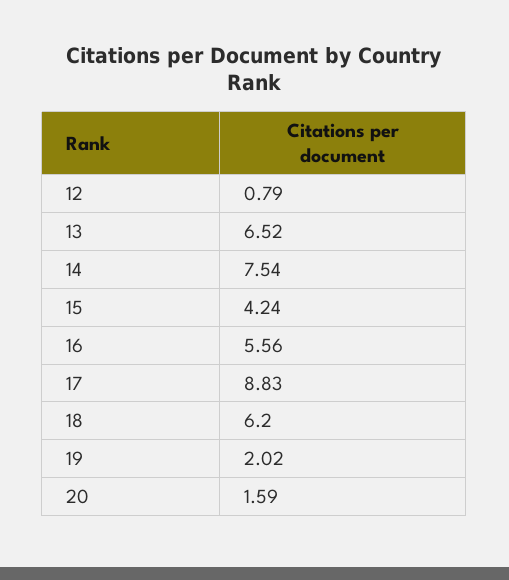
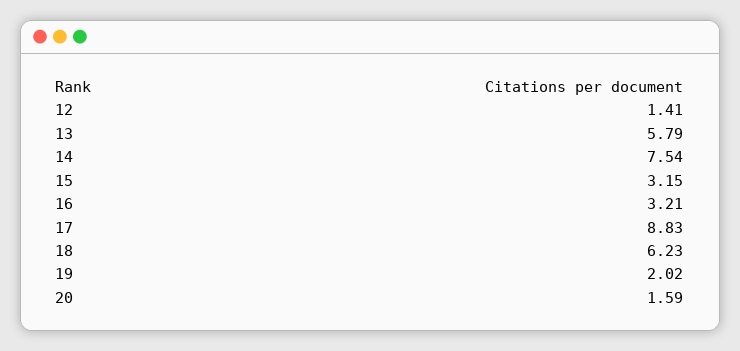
12: 0.79 -> 1.41
13: 6.52 -> 5.79
15: 4.24 -> 3.15
16: 5.56 -> 3.21
18: 6.2 -> 6.23

